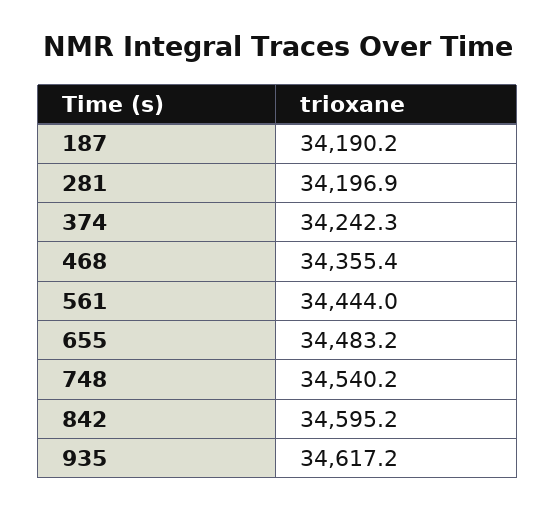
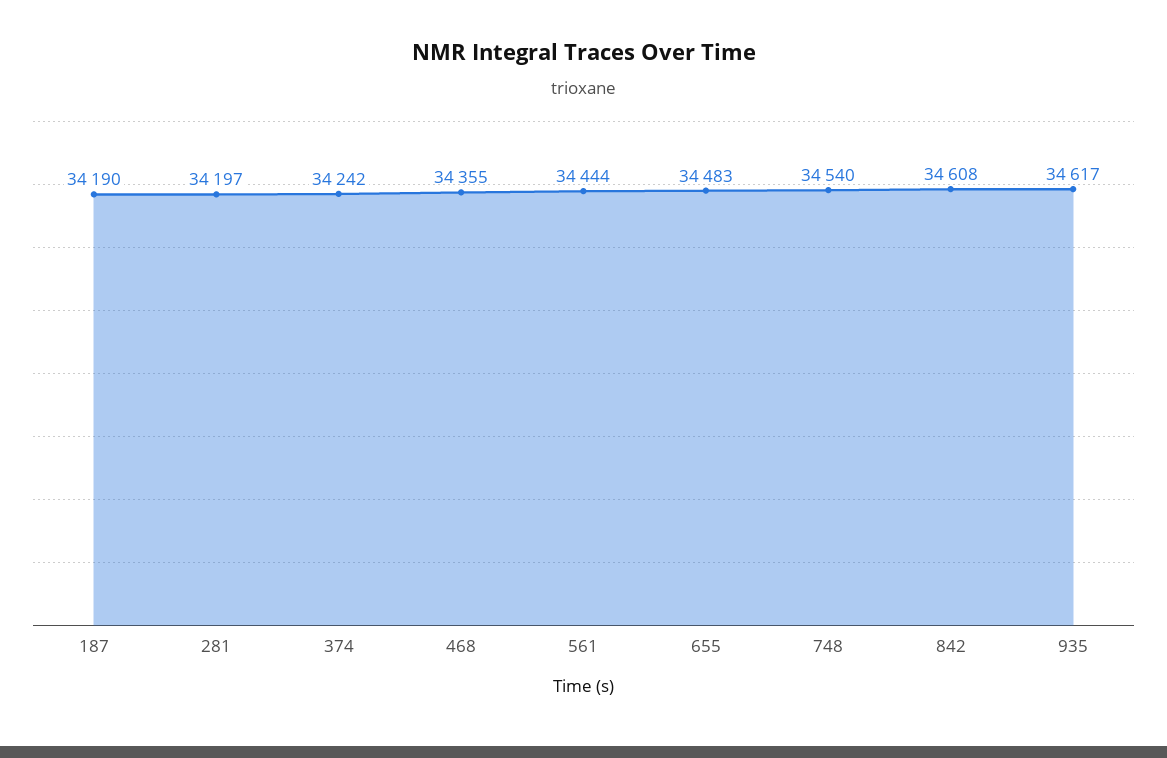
842: 34595.2 -> 34608

